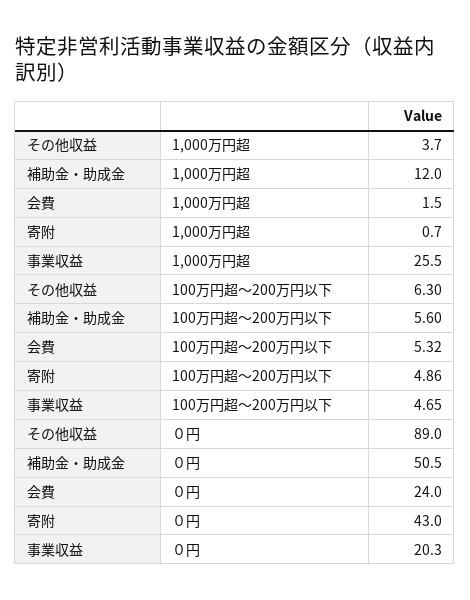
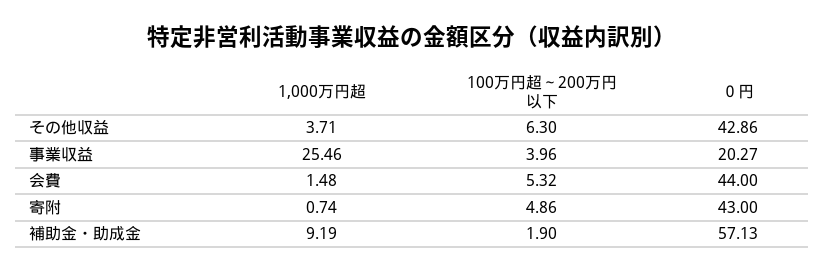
補助金・助成金, 1,000万円超: 12 -> 9.19
補助金・助成金, 100万円超～200万円以下: 5.6 -> 1.9
事業収益, 100万円超～200万円以下: 4.65 -> 3.96
その他収益, ０円: 89 -> 42.86
補助金・助成金, ０円: 50.5 -> 57.13
会費, ０円: 24 -> 44

